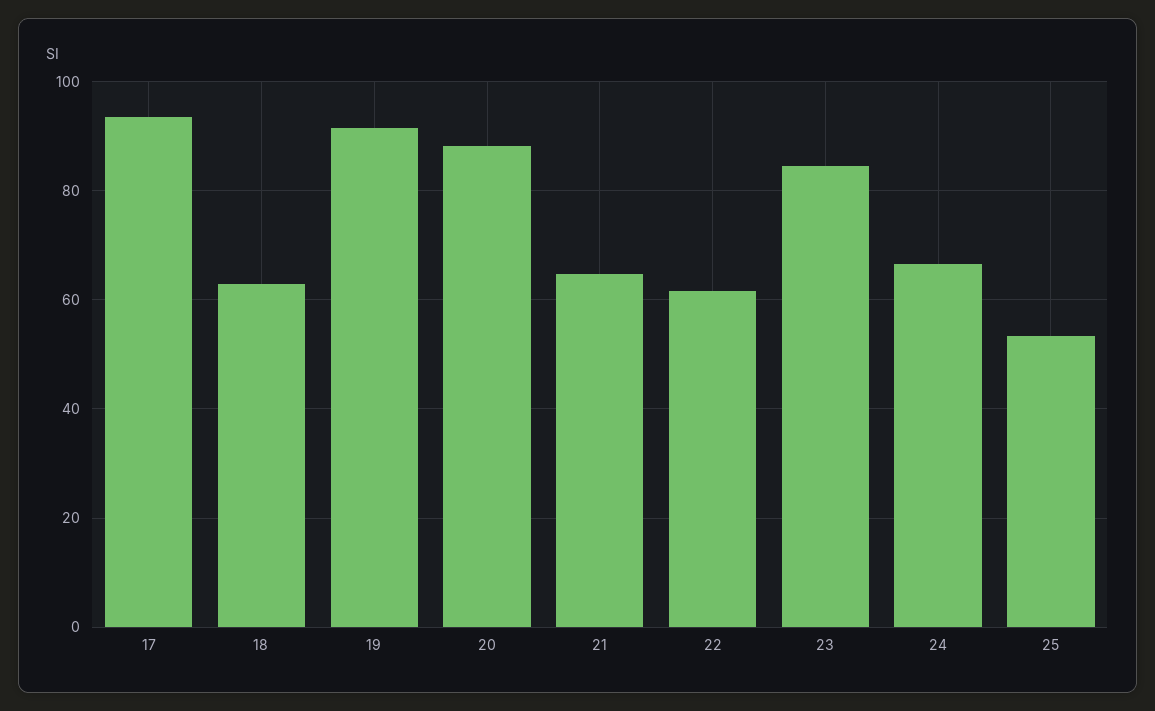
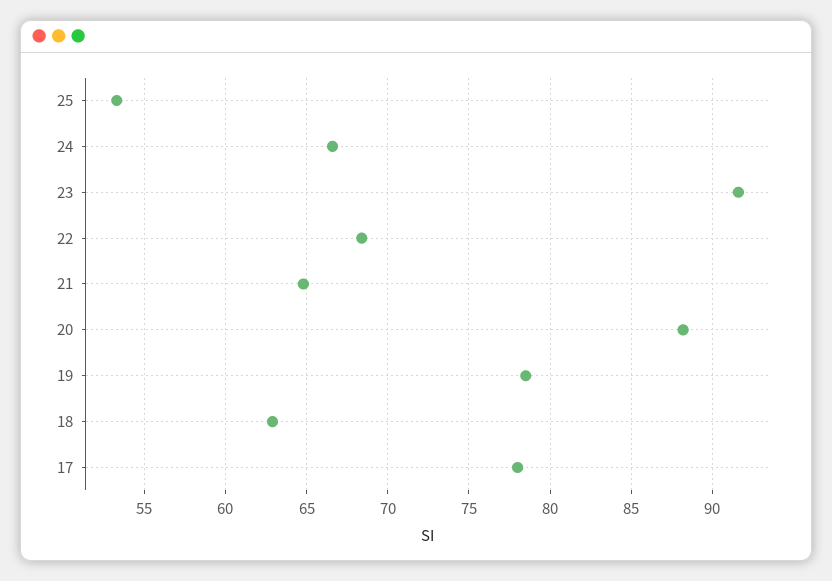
17: 94 -> 78
19: 92 -> 78.5
22: 62 -> 68.5
23: 84 -> 91.5

